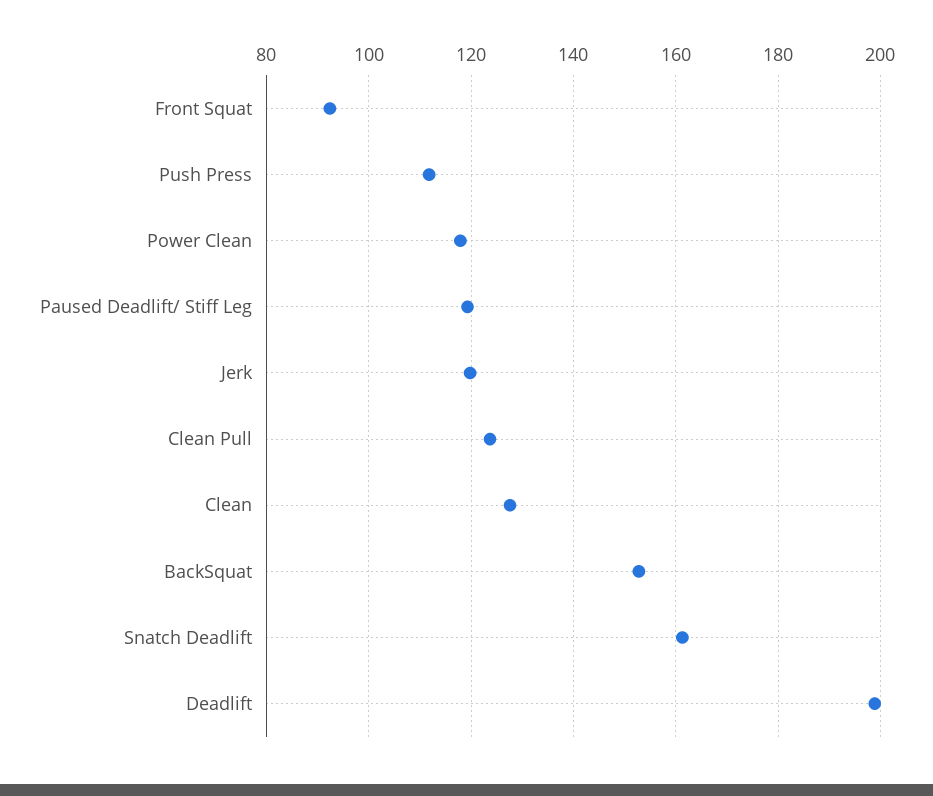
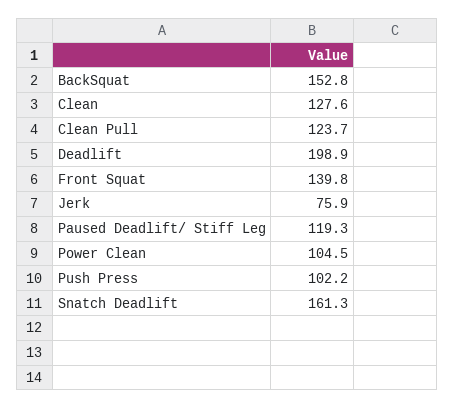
Front Squat: 92 -> 139.8
Push Press: 112 -> 102.2
Power Clean: 118 -> 104.5
Jerk: 120 -> 75.9

